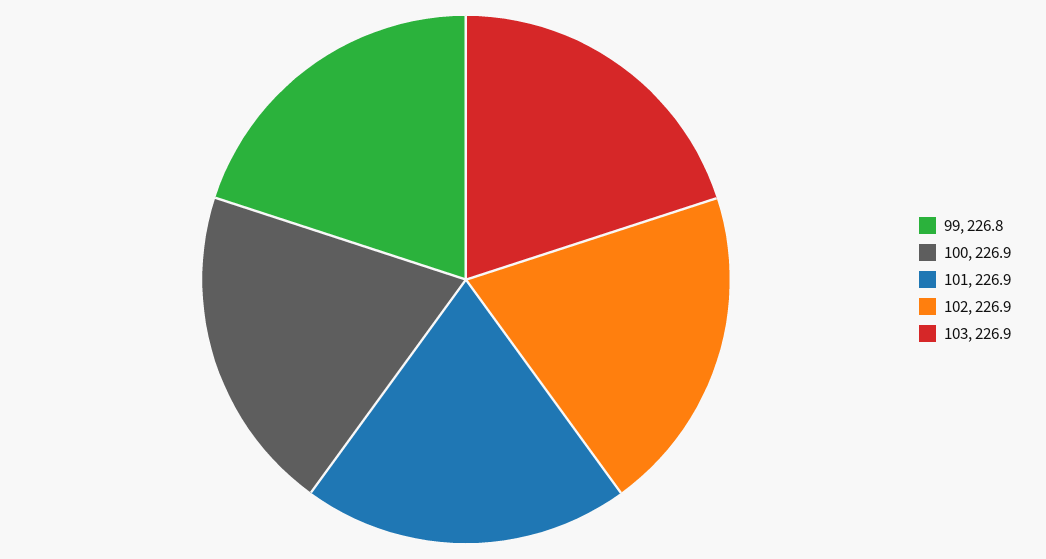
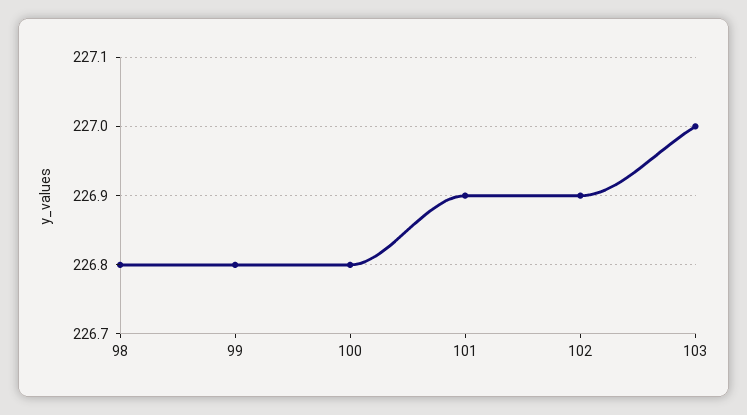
100: 226.9 -> 226.8
103: 226.9 -> 227
98: none -> 226.8

